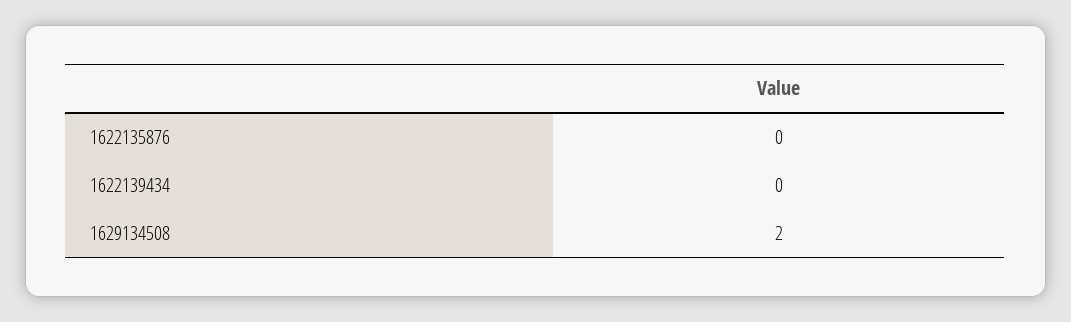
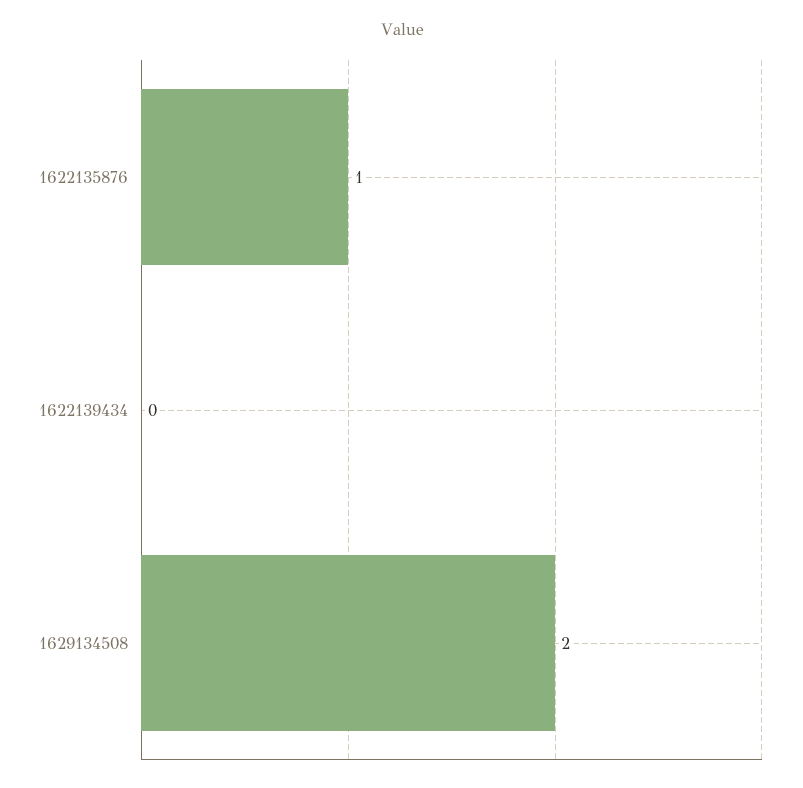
1622135876: 0 -> 1

